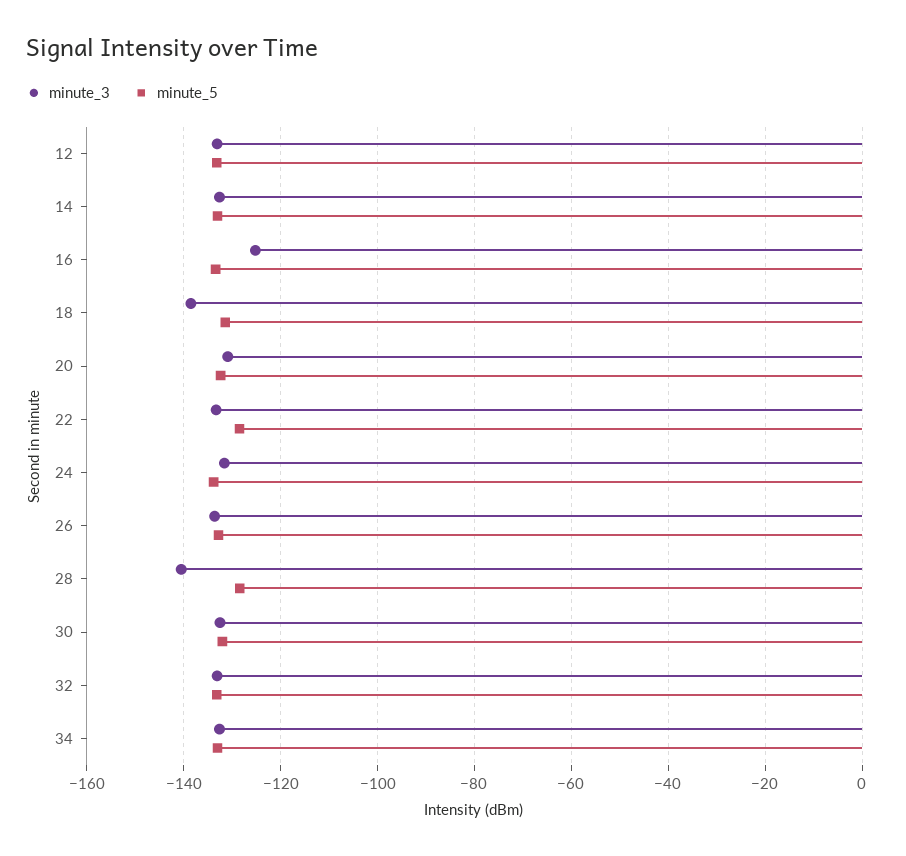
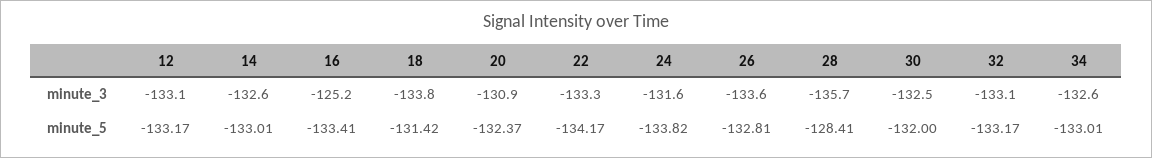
minute_3, 18: -138 -> -133.8
minute_5, 22: -128 -> -134.17
minute_3, 28: -140 -> -135.7

